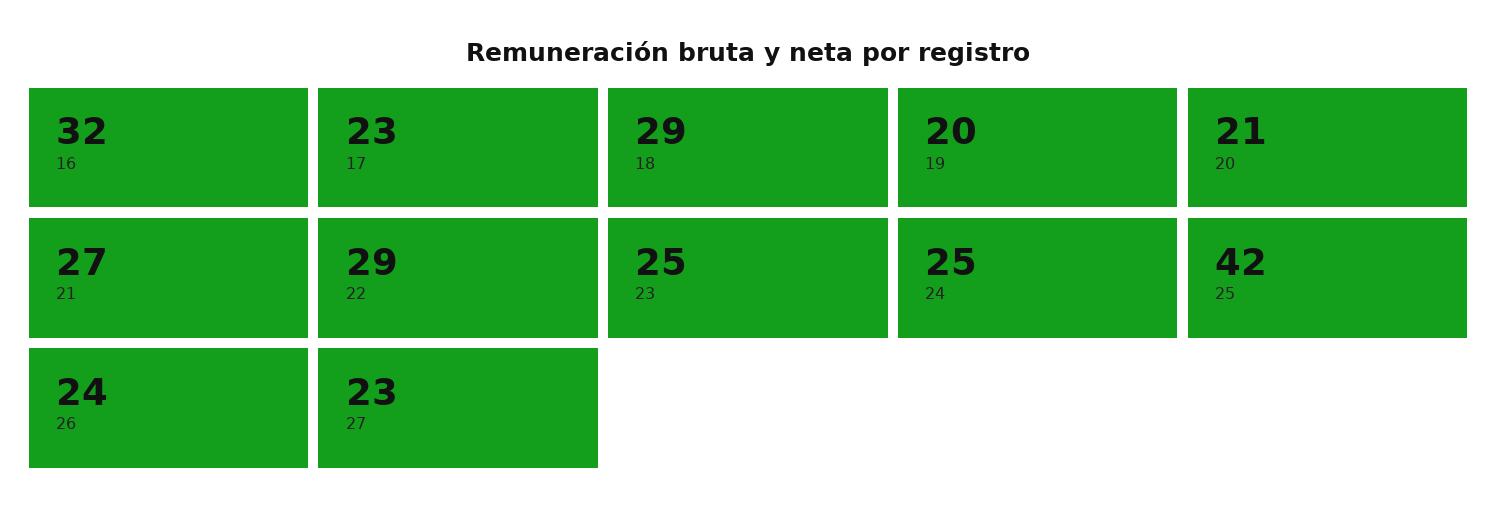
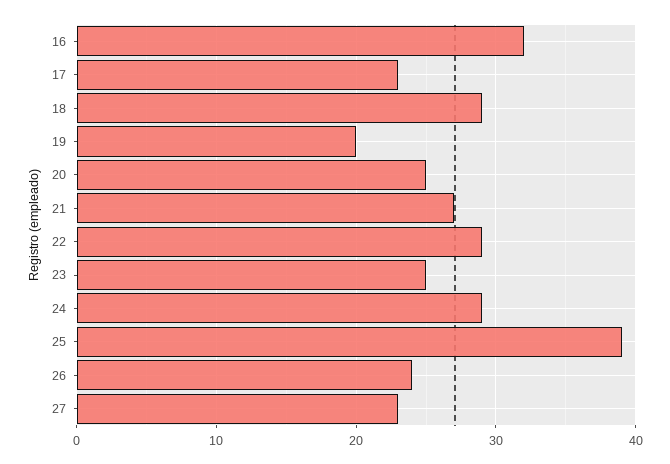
20: 21 -> 25
24: 25 -> 29
25: 42 -> 39

